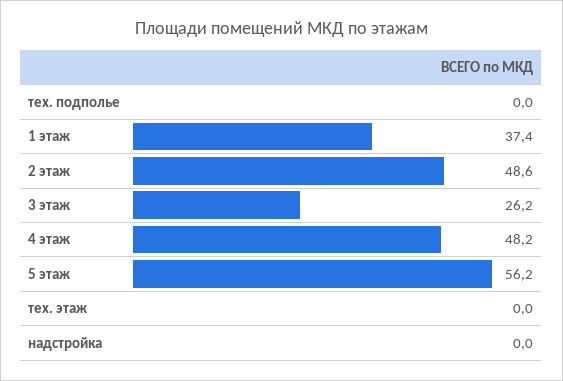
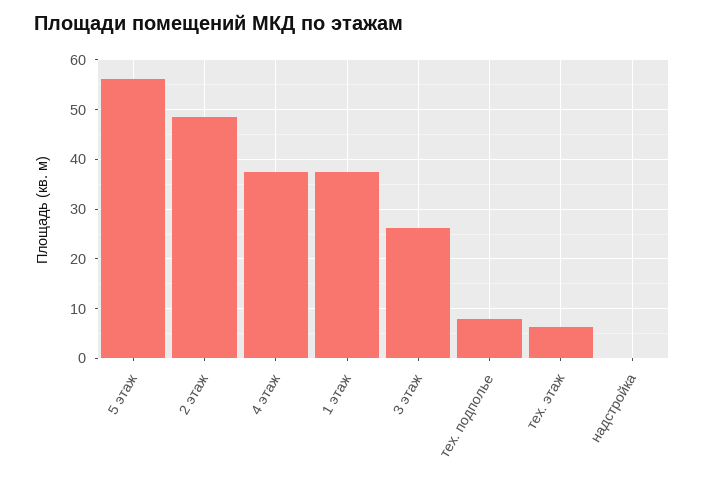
тех. подполье: 0 -> 8
4 этаж: 48.2 -> 38
тех. этаж: 0 -> 6

